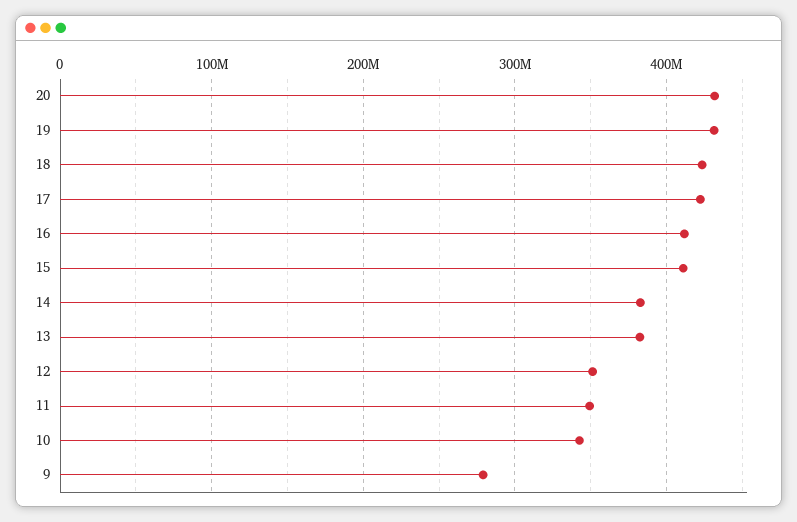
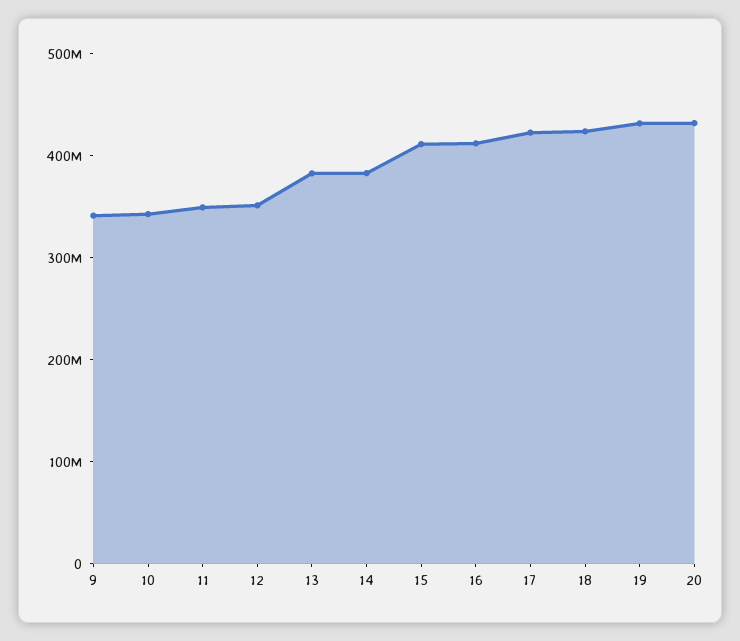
9: 280000000 -> 340000000

